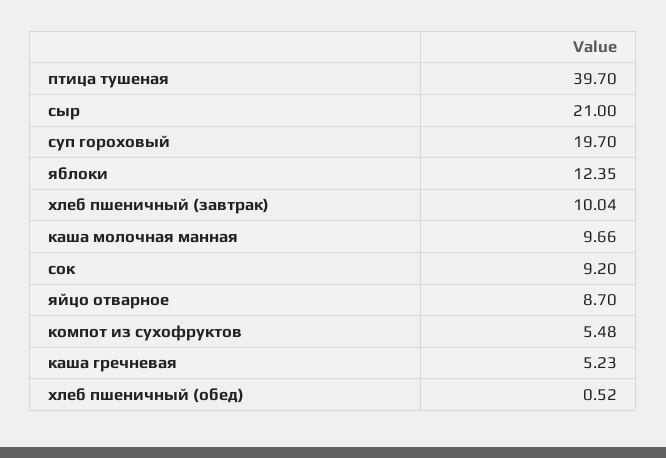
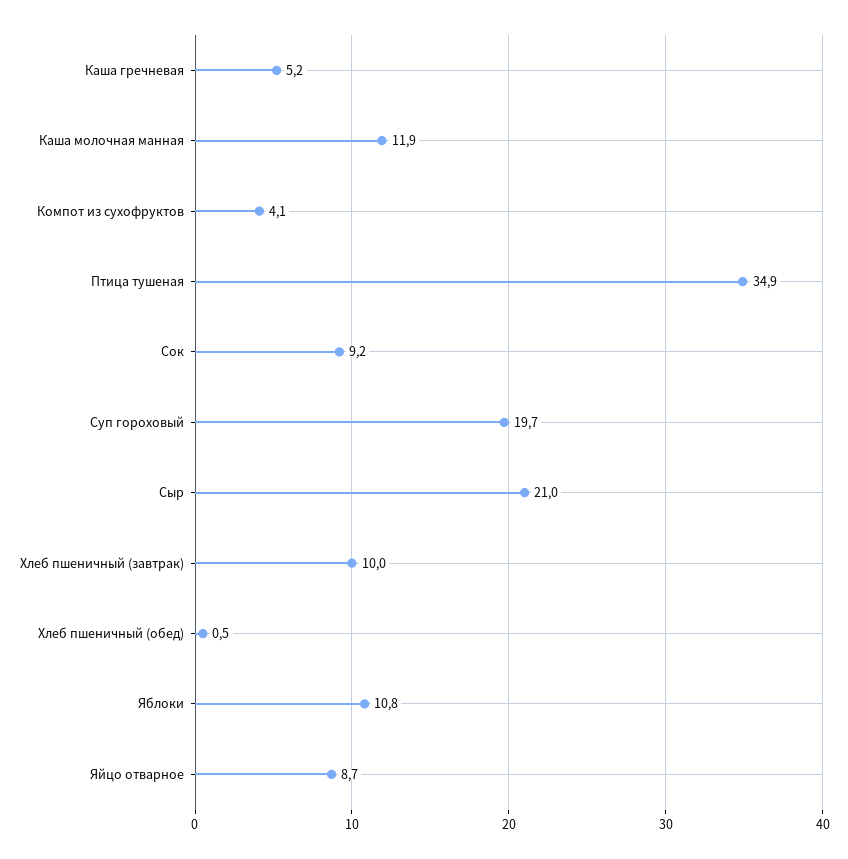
птица тушеная: 39.7 -> 34.9
яблоки: 12.35 -> 10.8
каша молочная манная: 9.66 -> 11.9
компот из сухофруктов: 5.48 -> 4.1

